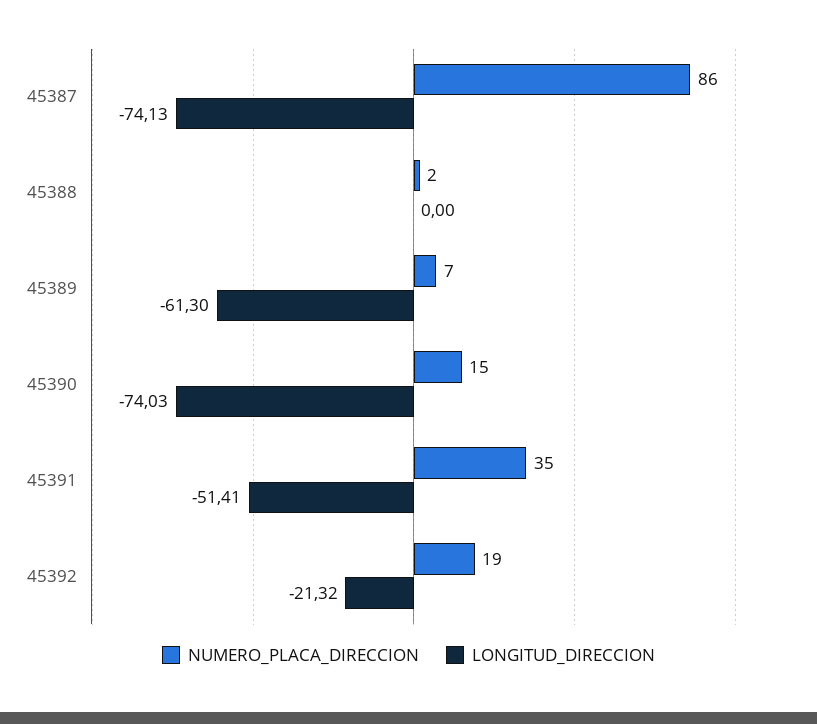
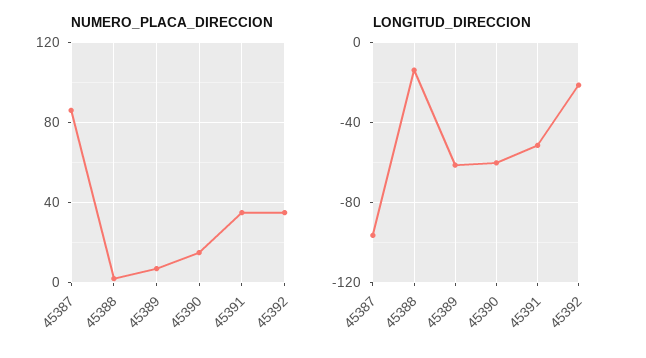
LONGITUD_DIRECCION, 45387: -74.13 -> -95
LONGITUD_DIRECCION, 45388: 0 -> -15
LONGITUD_DIRECCION, 45390: -74.03 -> -60
NUMERO_PLACA_DIRECCION, 45392: 19 -> 35

